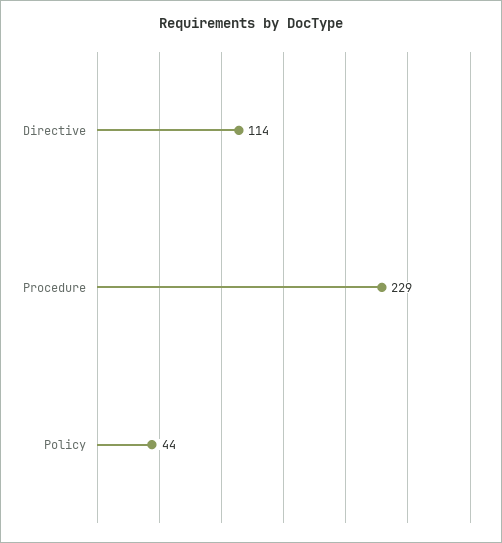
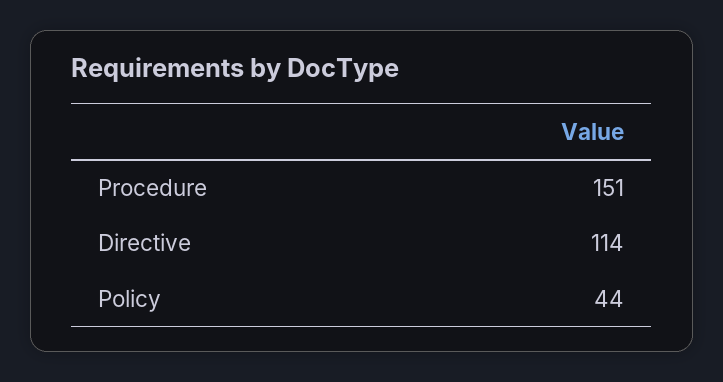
Procedure: 229 -> 151

